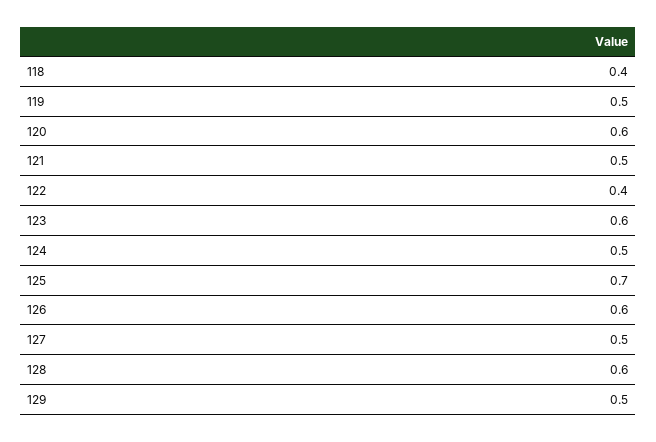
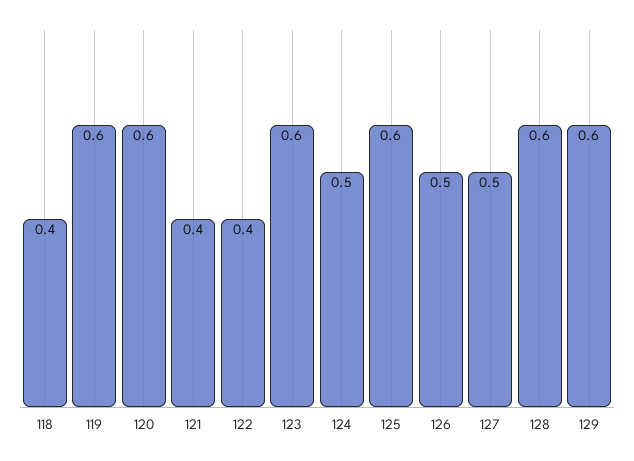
119: 0.5 -> 0.6
121: 0.5 -> 0.4
125: 0.7 -> 0.6
126: 0.6 -> 0.5
129: 0.5 -> 0.6

